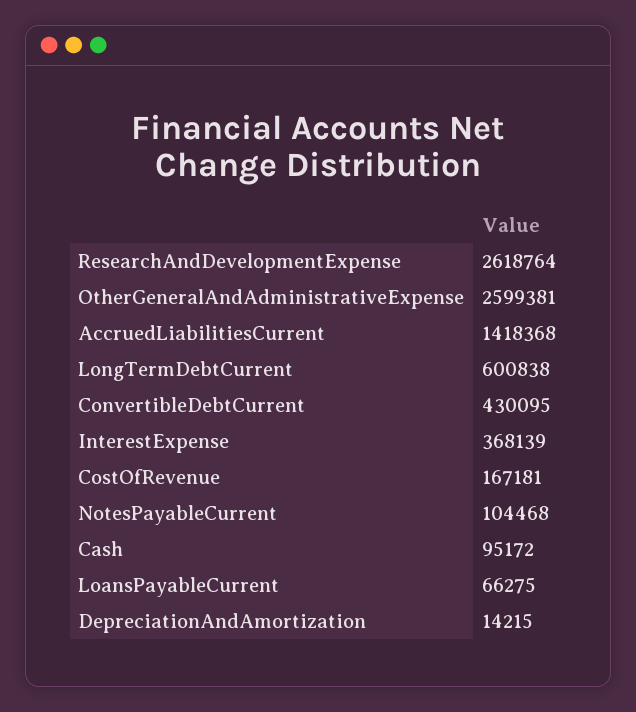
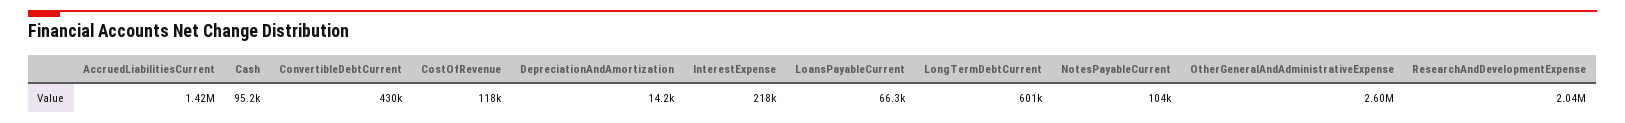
ResearchAndDevelopmentExpense: 2618764 -> 2040000
InterestExpense: 368139 -> 218000
CostOfRevenue: 167181 -> 118000

